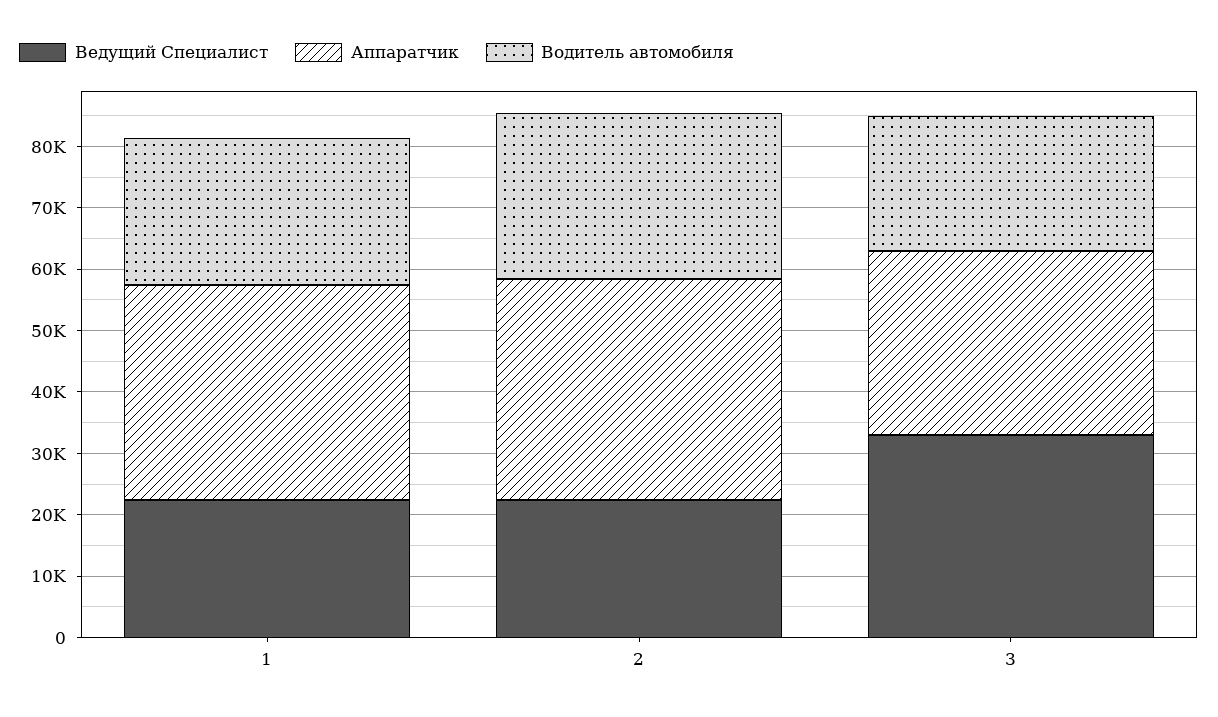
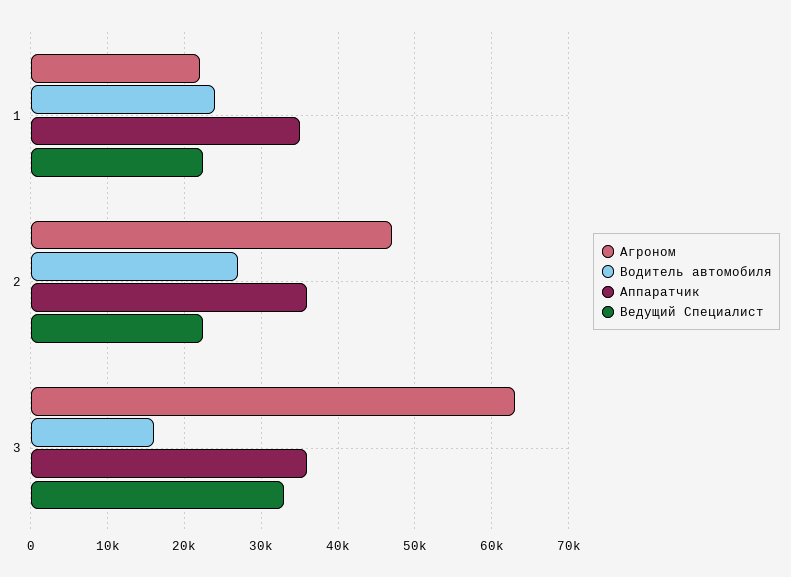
Аппаратчик, 3: 30000 -> 36000
Водитель автомобиля, 3: 22000 -> 16000
Агроном, 1: none -> 22000
Агроном, 2: none -> 47000
Агроном, 3: none -> 63000

